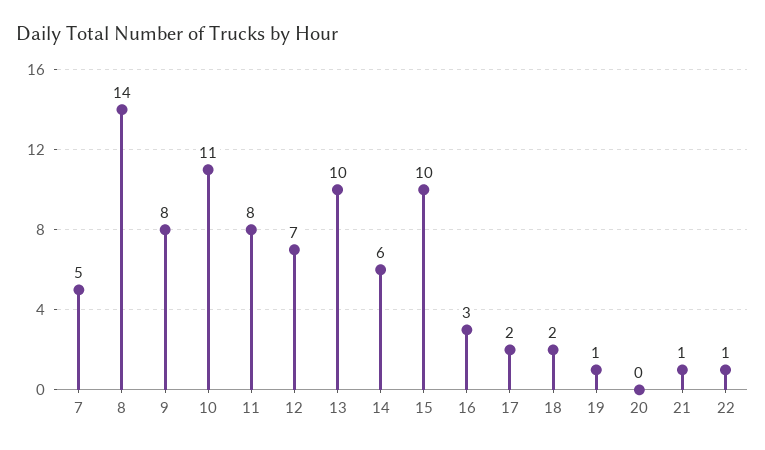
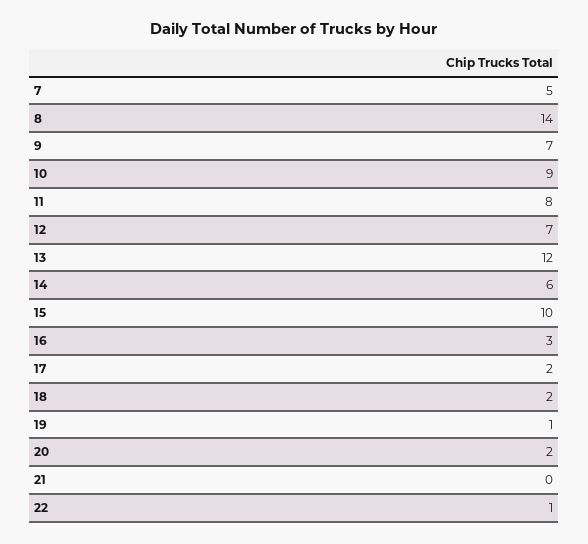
9: 8 -> 7
10: 11 -> 9
13: 10 -> 12
20: 0 -> 2
21: 1 -> 0

